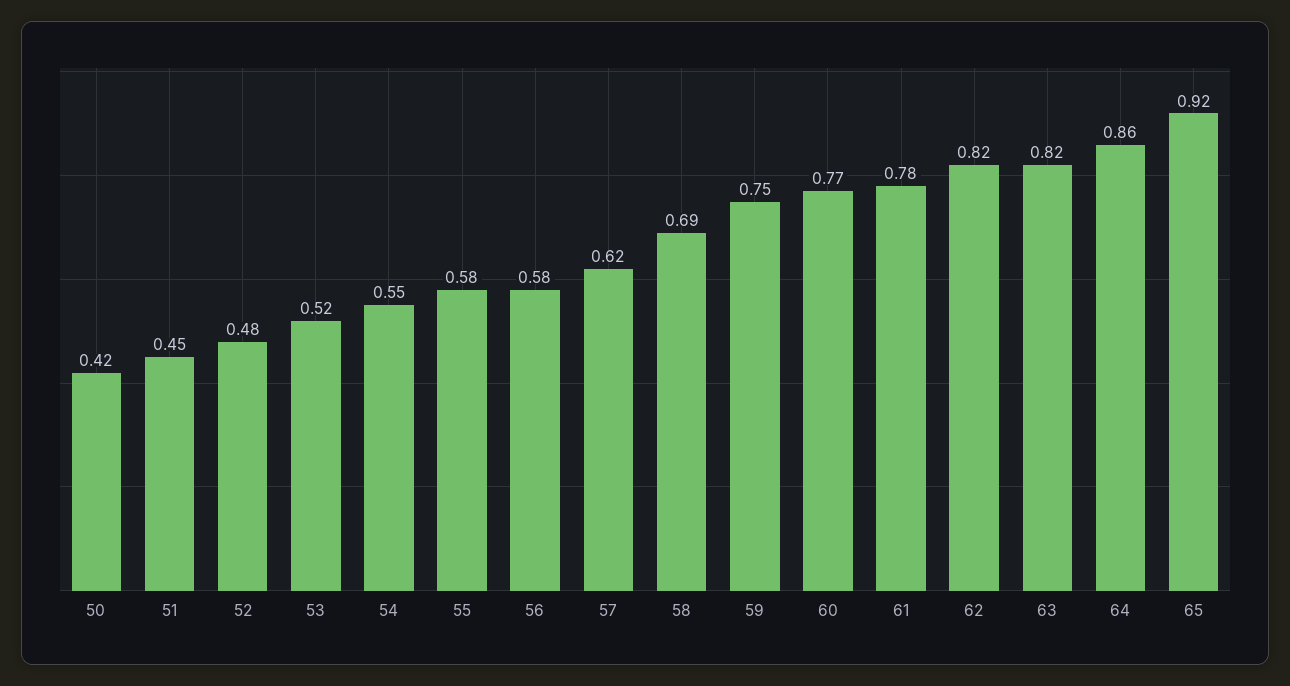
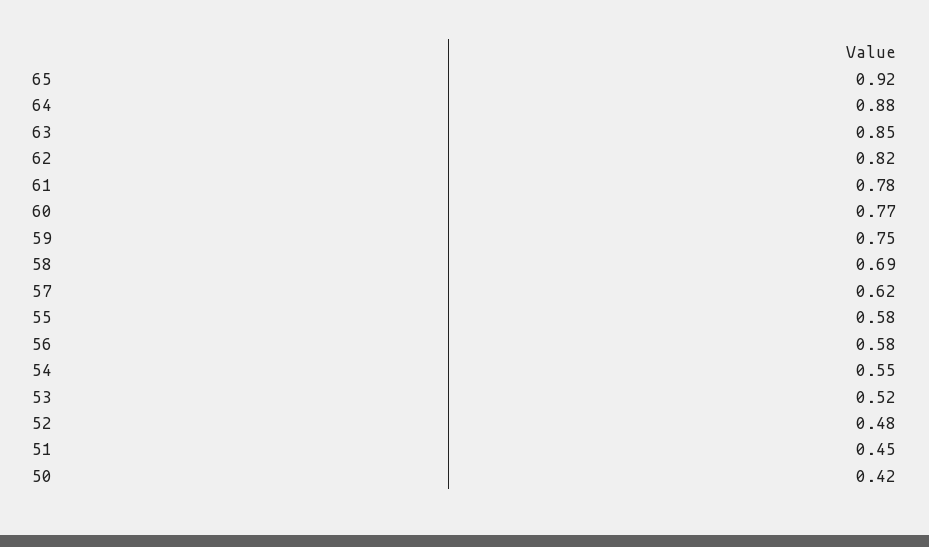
63: 0.82 -> 0.85
64: 0.86 -> 0.88

